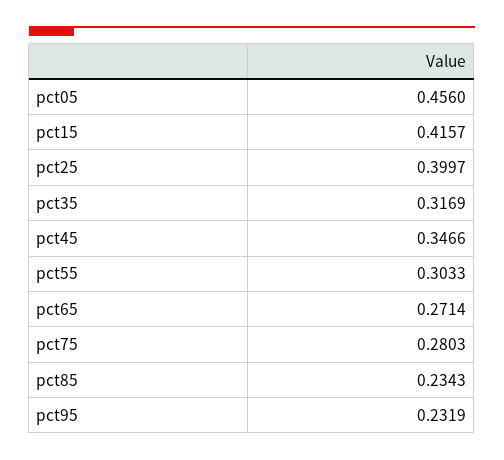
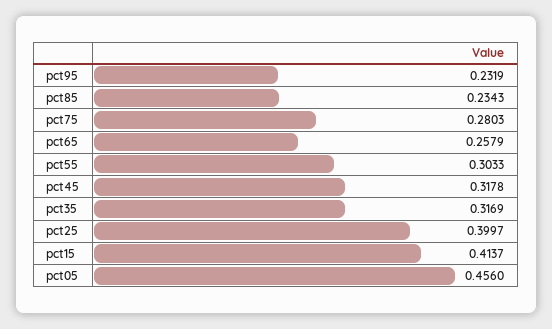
pct15: 0.4157 -> 0.4137
pct45: 0.3466 -> 0.3178
pct65: 0.2714 -> 0.2579

